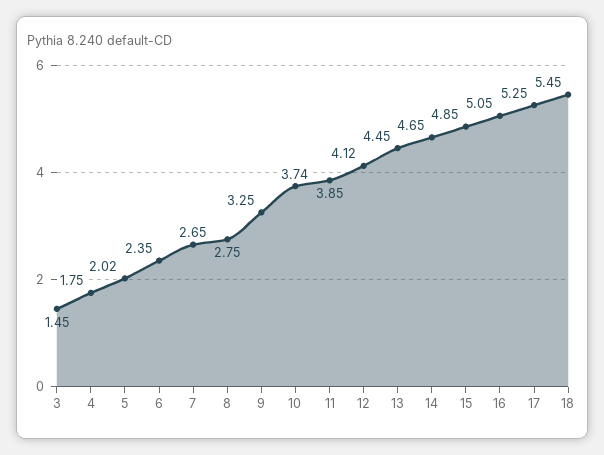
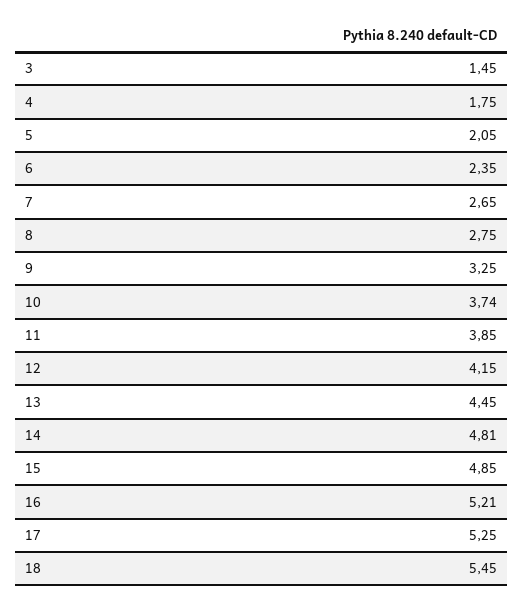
5: 2.02 -> 2.05
12: 4.12 -> 4.15
14: 4.65 -> 4.81
16: 5.05 -> 5.21

